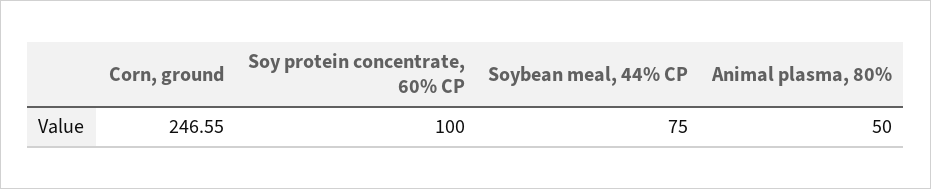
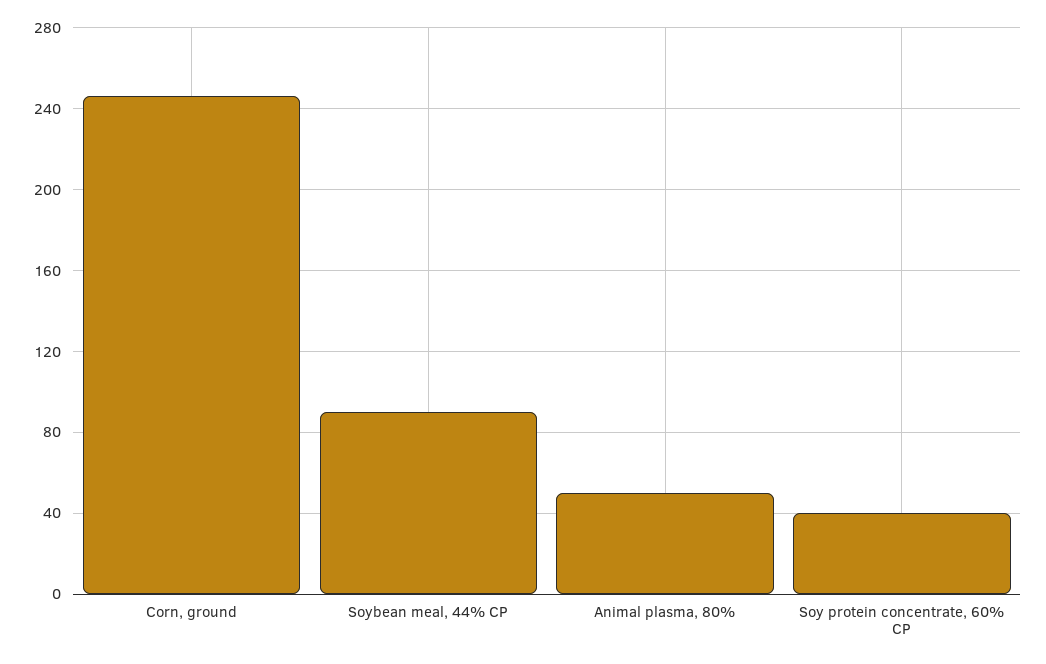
Soy protein concentrate, 60% CP: 100 -> 40
Soybean meal, 44% CP: 75 -> 90

